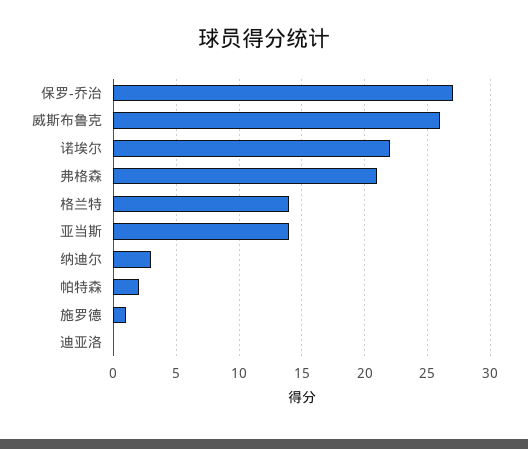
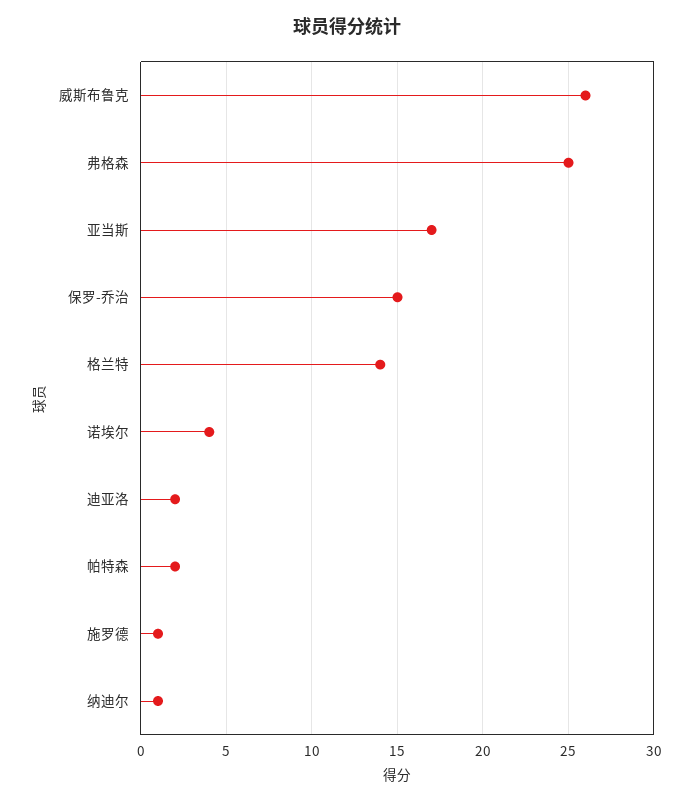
保罗-乔治: 27 -> 15
诺埃尔: 22 -> 4
弗格森: 21 -> 25
亚当斯: 14 -> 17
纳迪尔: 3 -> 1
迪亚洛: 0 -> 2

